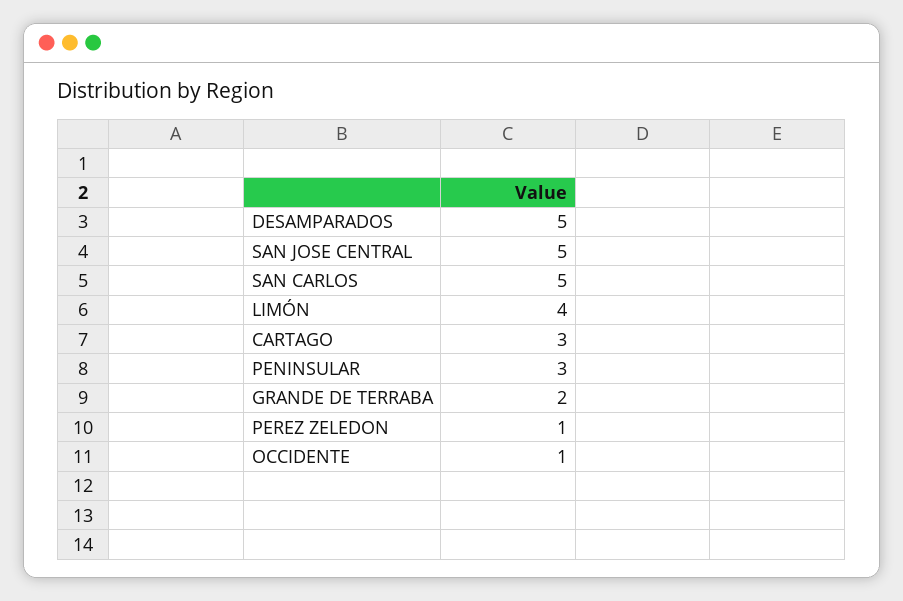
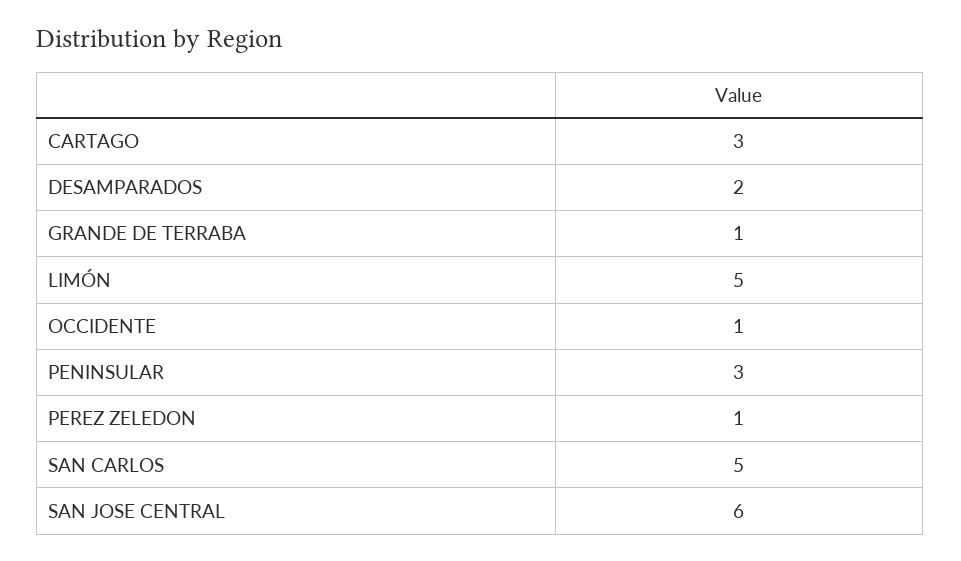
DESAMPARADOS: 5 -> 2
SAN JOSE CENTRAL: 5 -> 6
LIMÓN: 4 -> 5
GRANDE DE TERRABA: 2 -> 1

